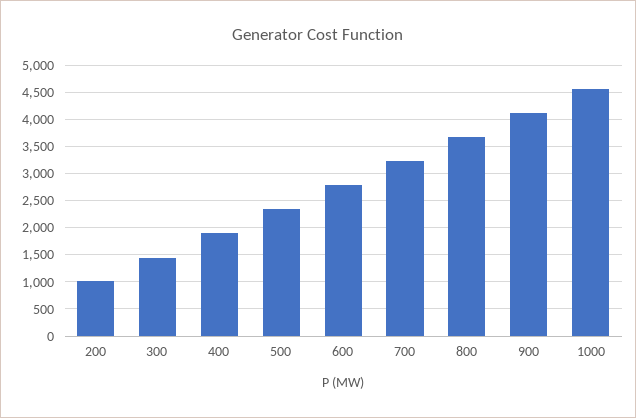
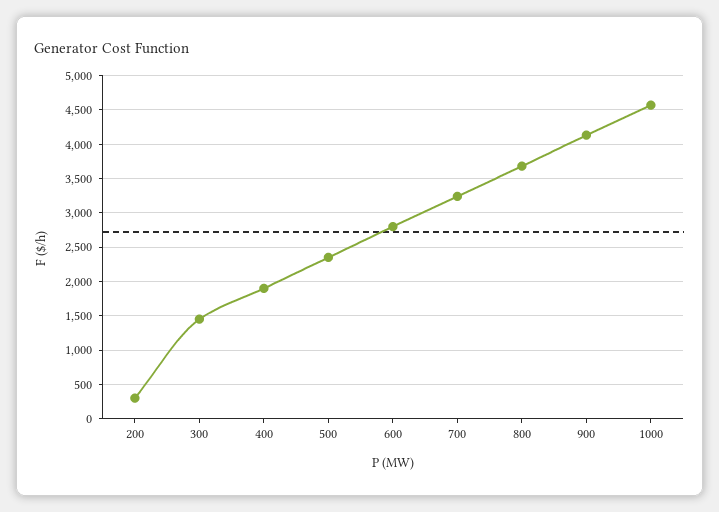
200: 1000 -> 300

